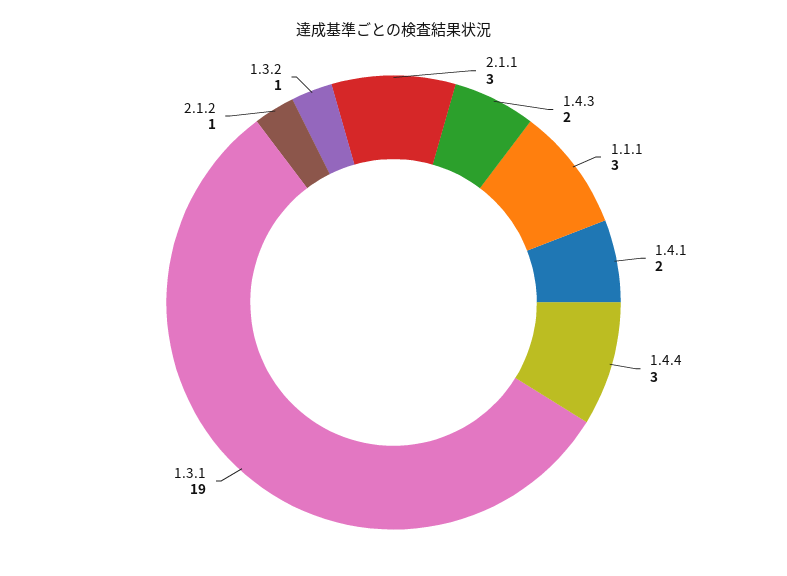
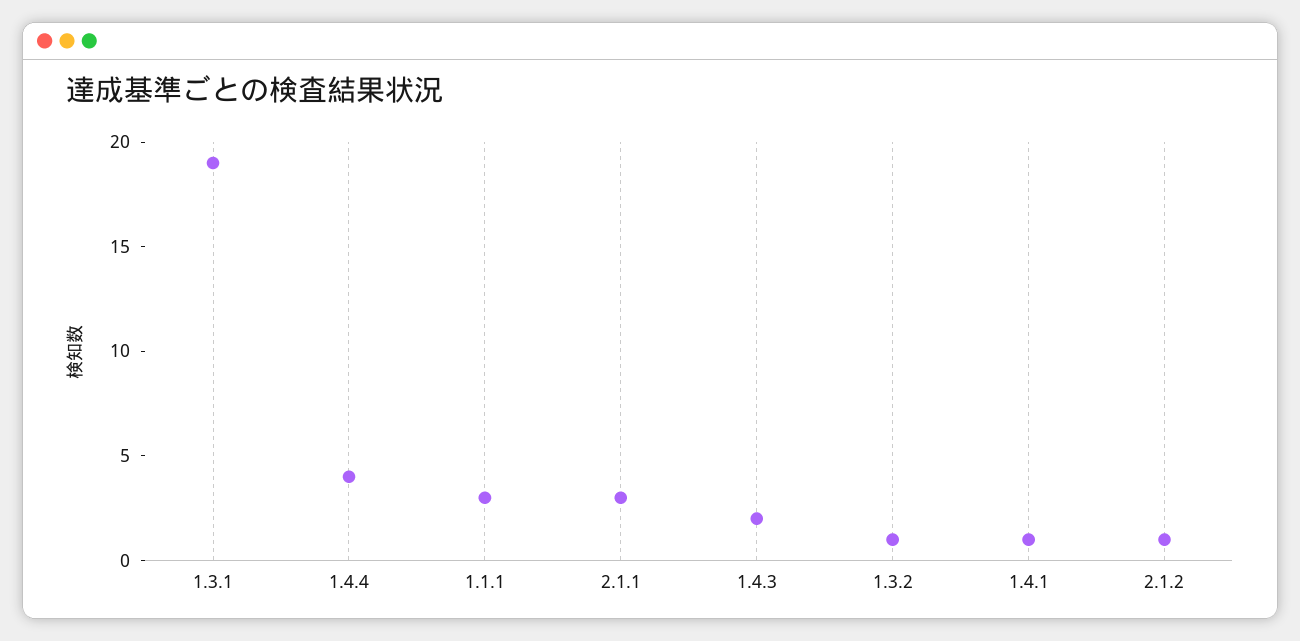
1.4.1: 2 -> 1
1.4.4: 3 -> 4

